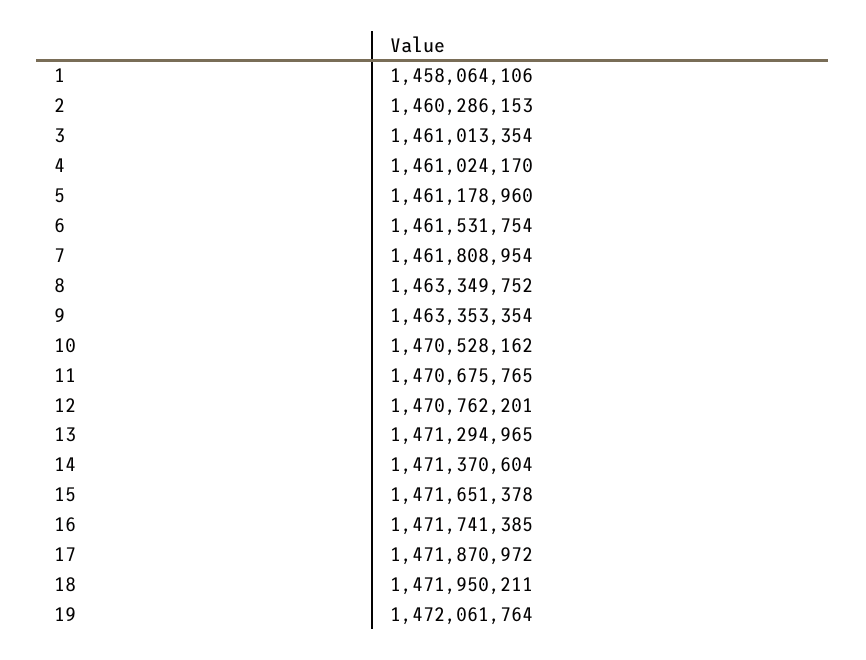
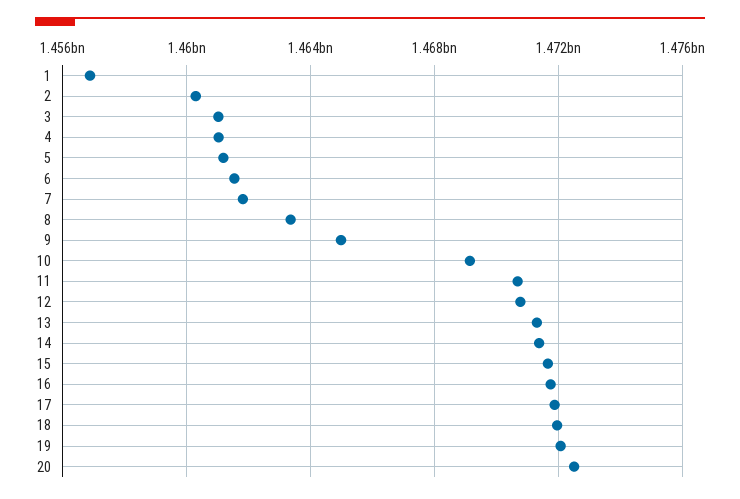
1: 1458064106 -> 1457000000
9: 1463353354 -> 1465000000
10: 1470528162 -> 1469000000
20: none -> 1472500000

